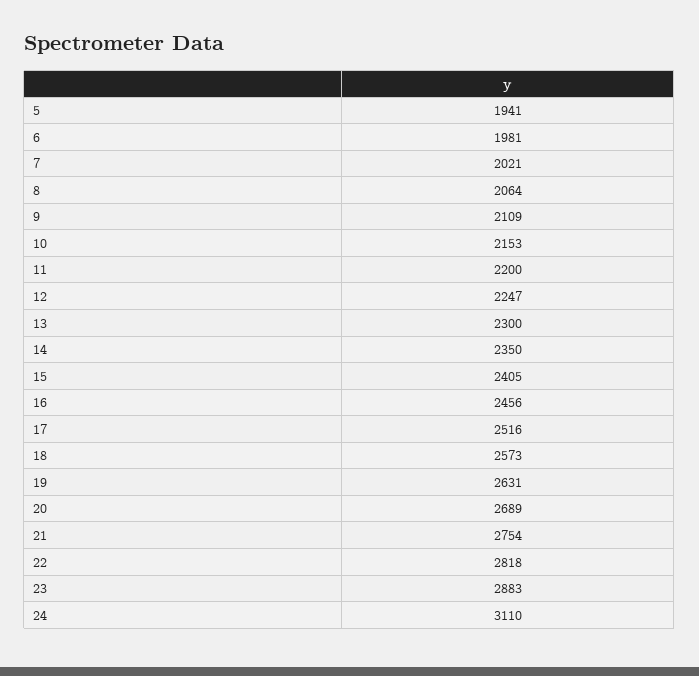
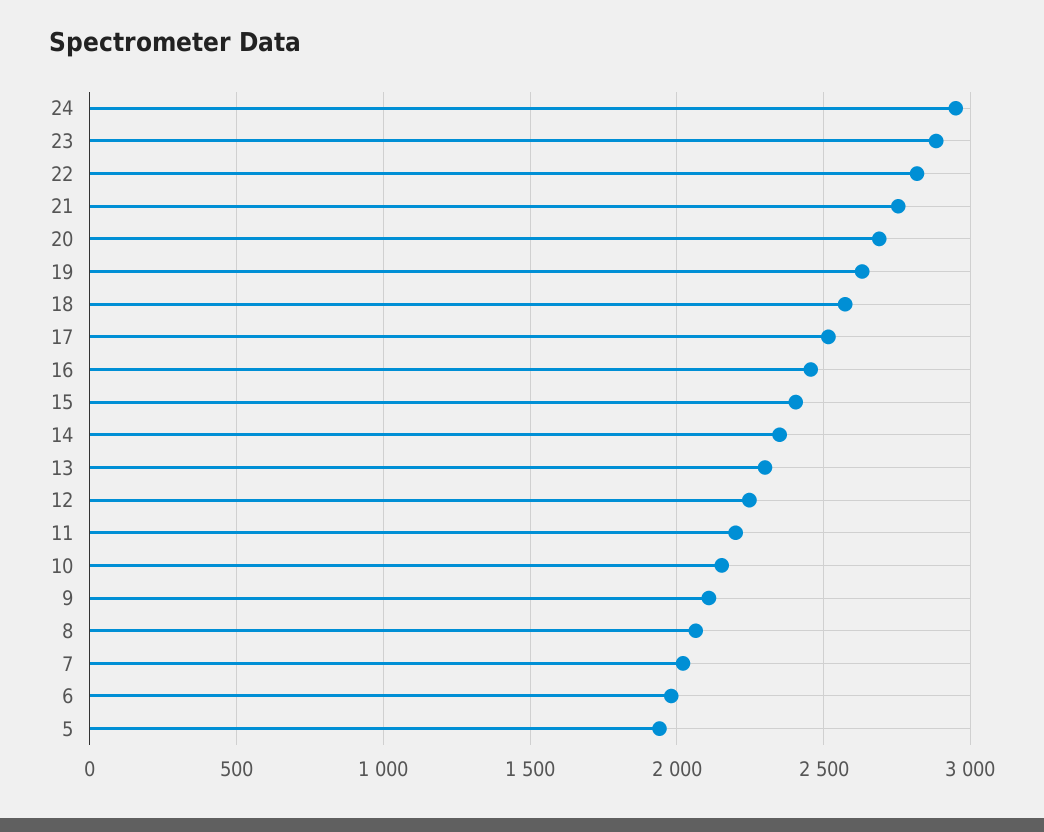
24: 3110 -> 2950

